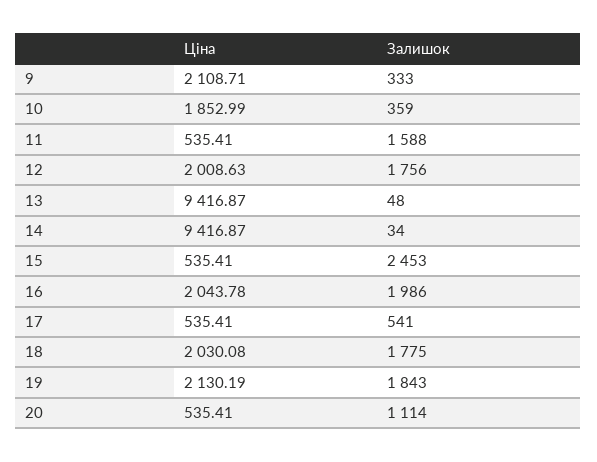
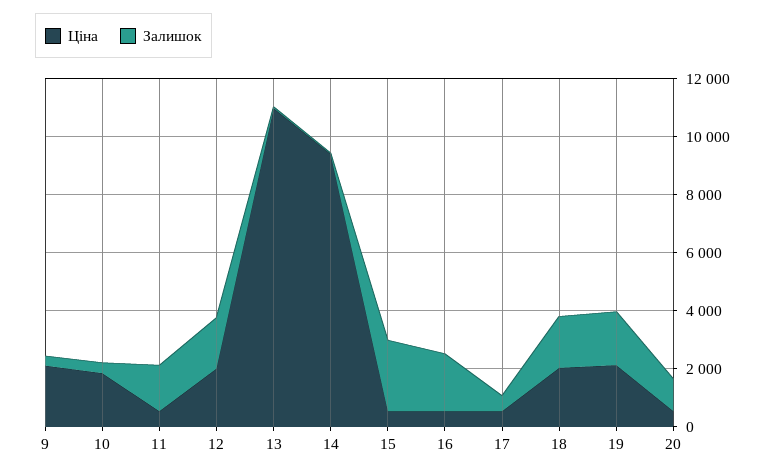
Ціна, 13: 9416.87 -> 11000
Ціна, 16: 2043.78 -> 500

